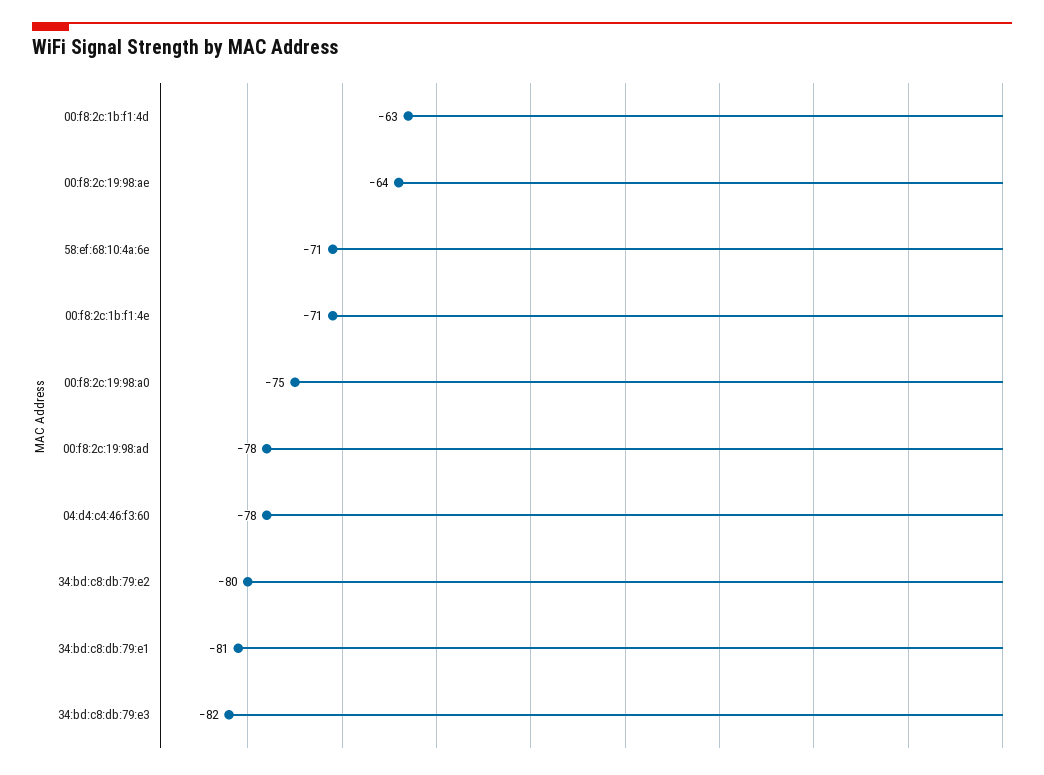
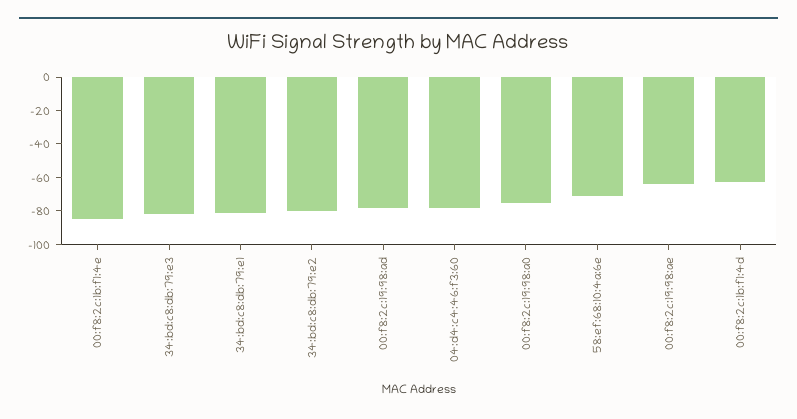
00:f8:2c:1b:f1:4e: -71 -> -85

